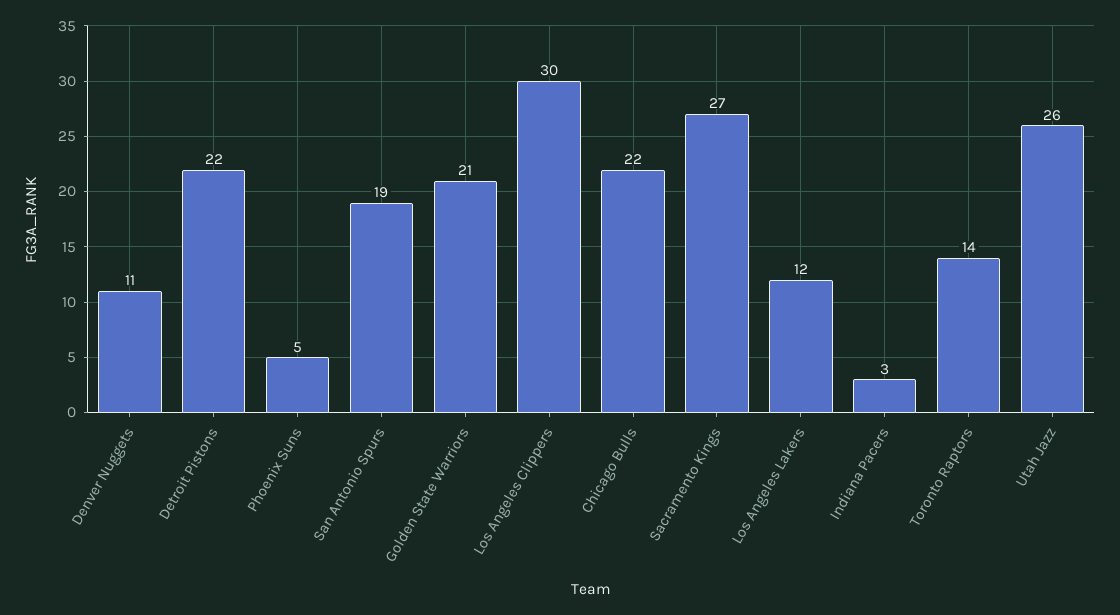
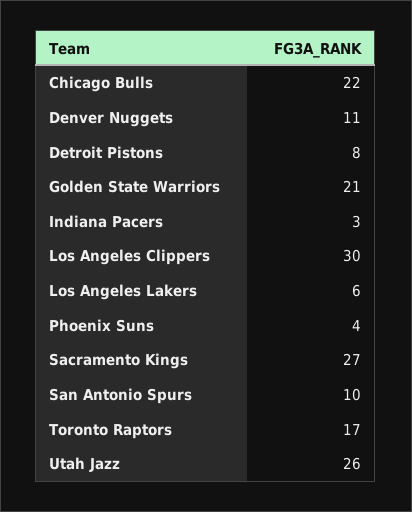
Detroit Pistons: 22 -> 8
Phoenix Suns: 5 -> 4
San Antonio Spurs: 19 -> 10
Los Angeles Lakers: 12 -> 6
Toronto Raptors: 14 -> 17

